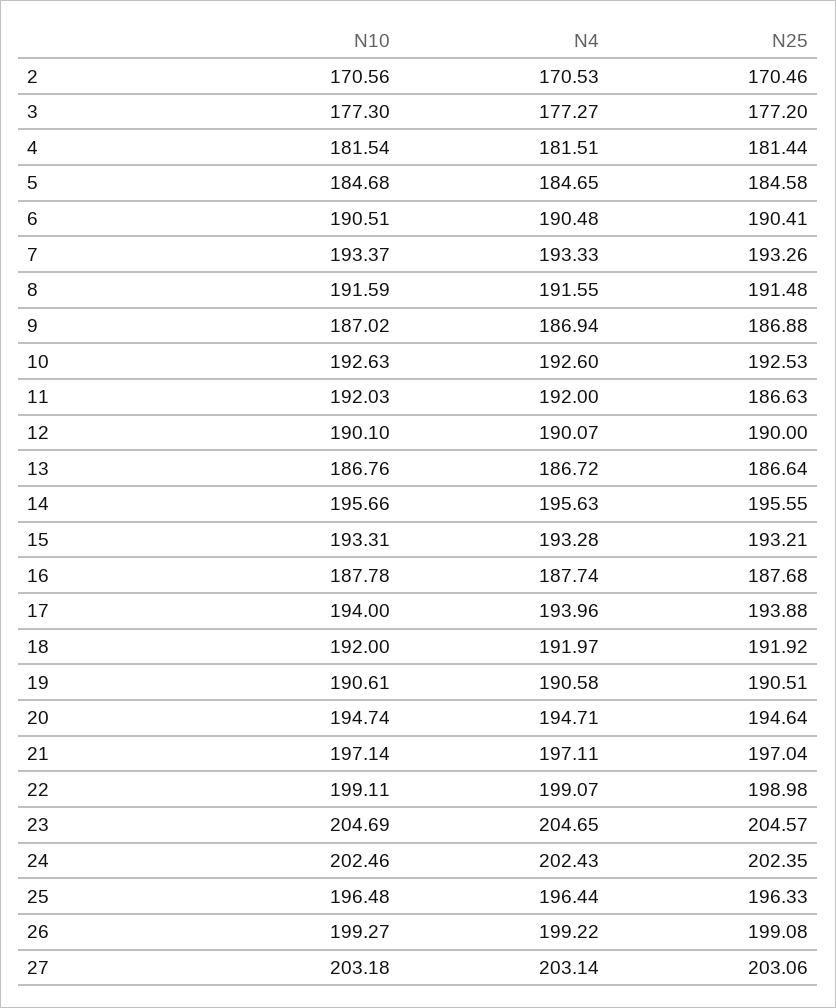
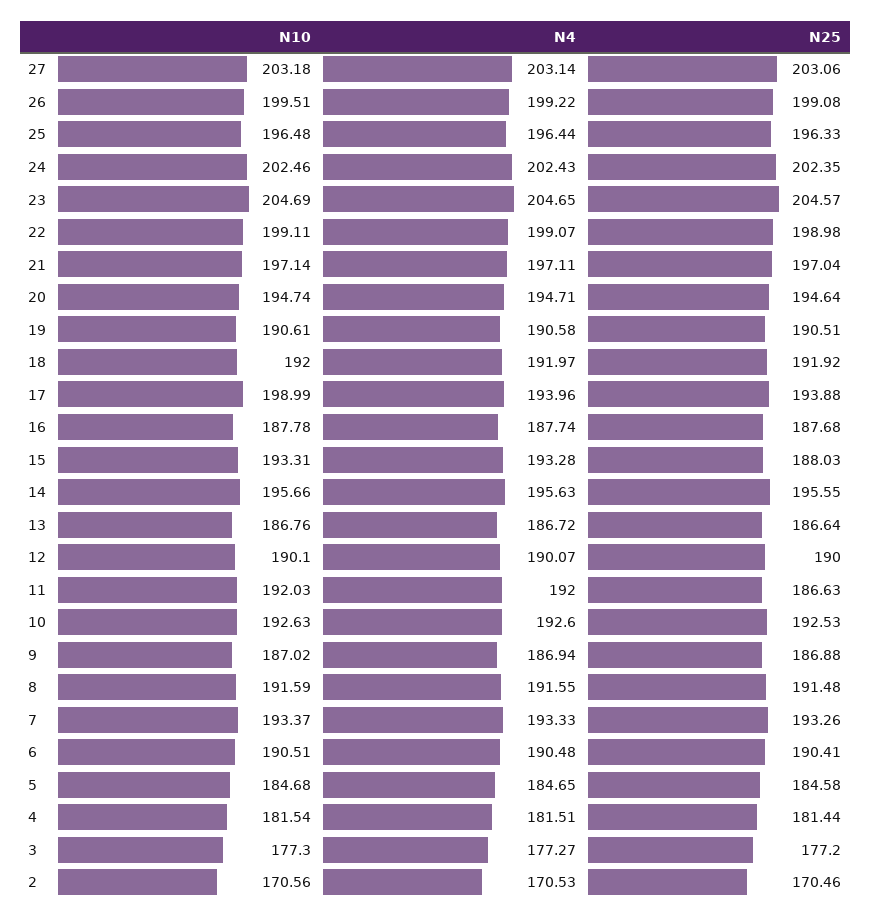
N25, 15: 193.21 -> 188.03
N10, 17: 194 -> 198.99
N10, 26: 199.27 -> 199.51

